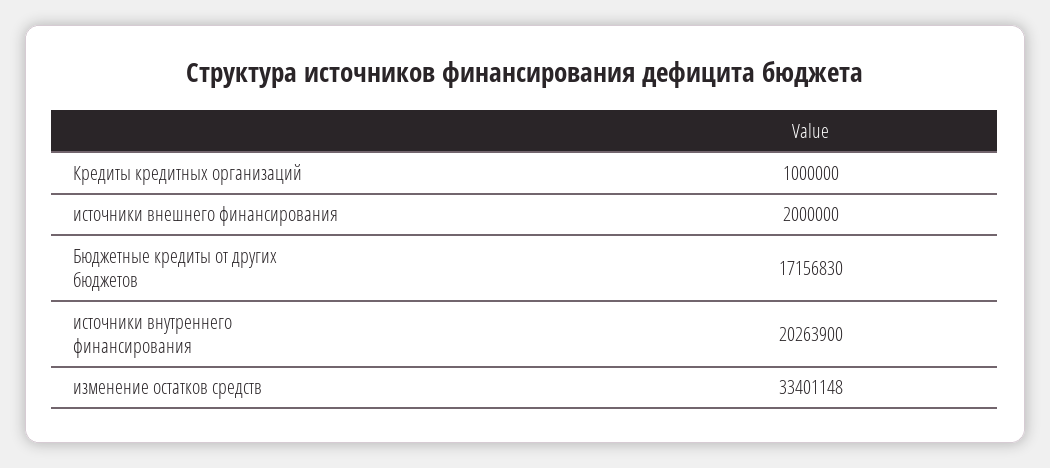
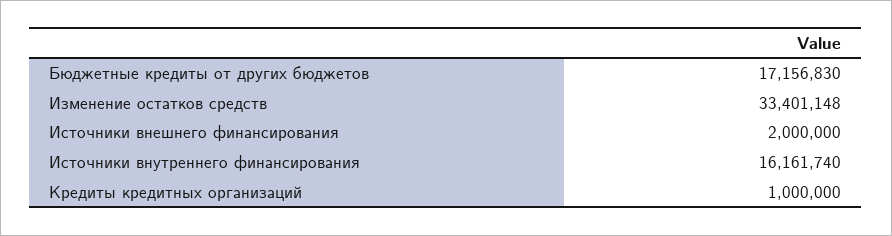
источники внутреннего финансирования: 20263900 -> 16161740

